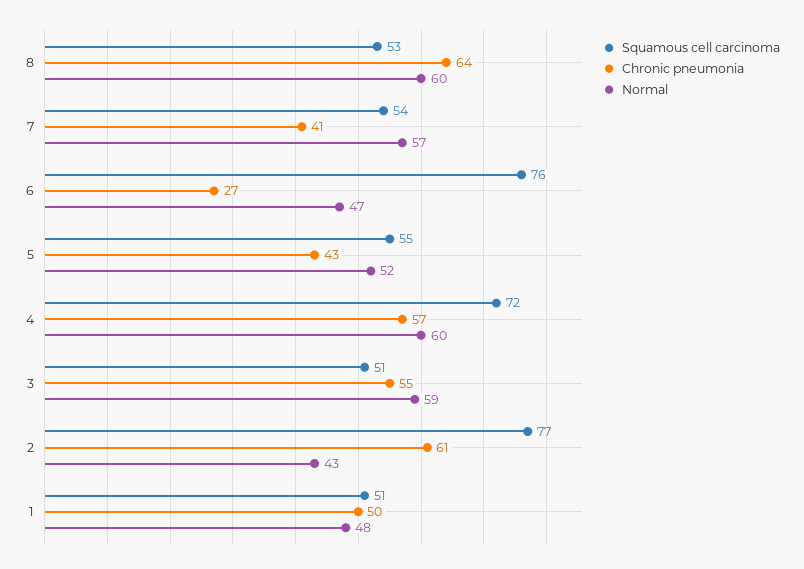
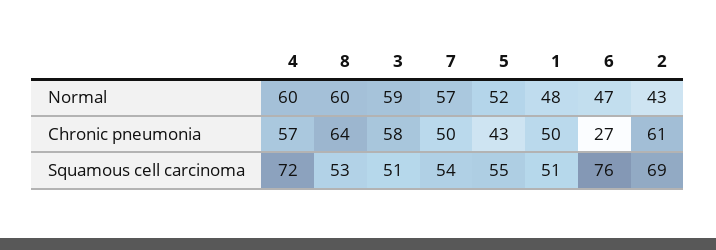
Chronic pneumonia, 7: 41 -> 50
Chronic pneumonia, 3: 55 -> 58
Squamous cell carcinoma, 2: 77 -> 69

